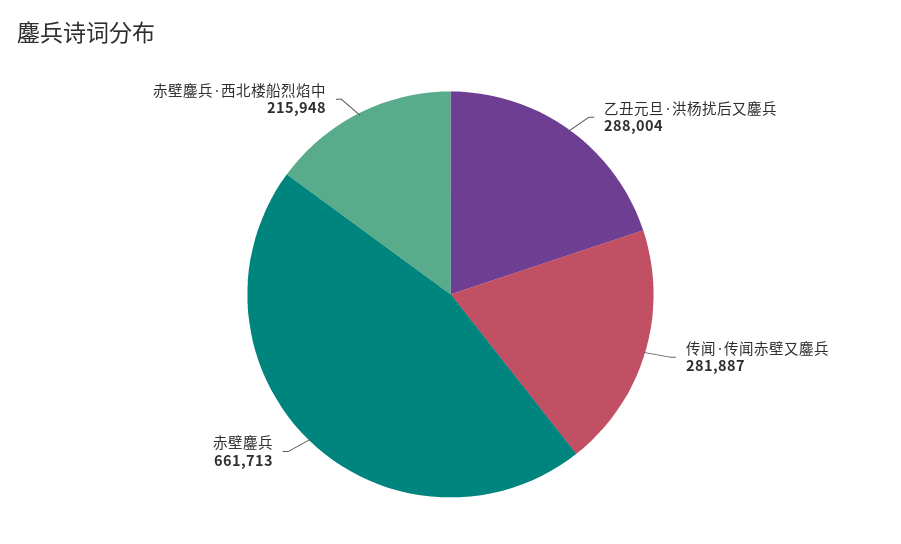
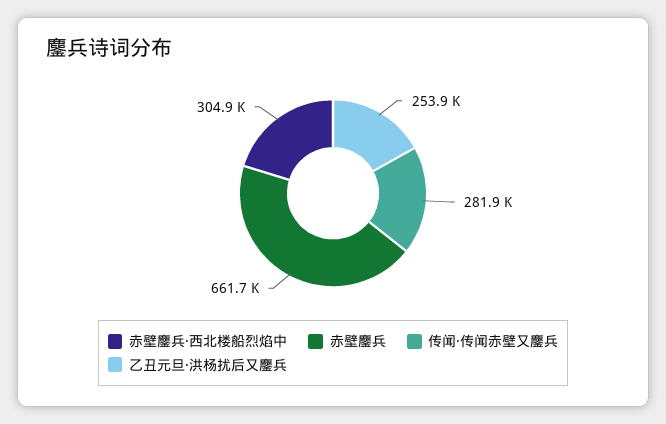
乙丑元旦·洪杨扰后又鏖兵: 288004 -> 253900
赤壁鏖兵·西北楼船烈焰中: 215948 -> 304900

